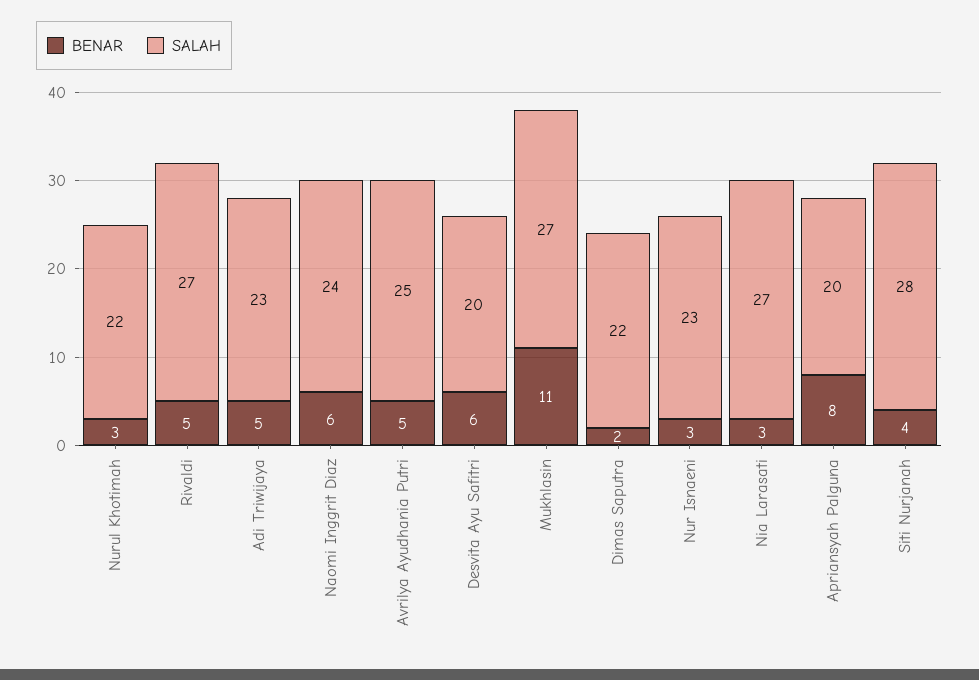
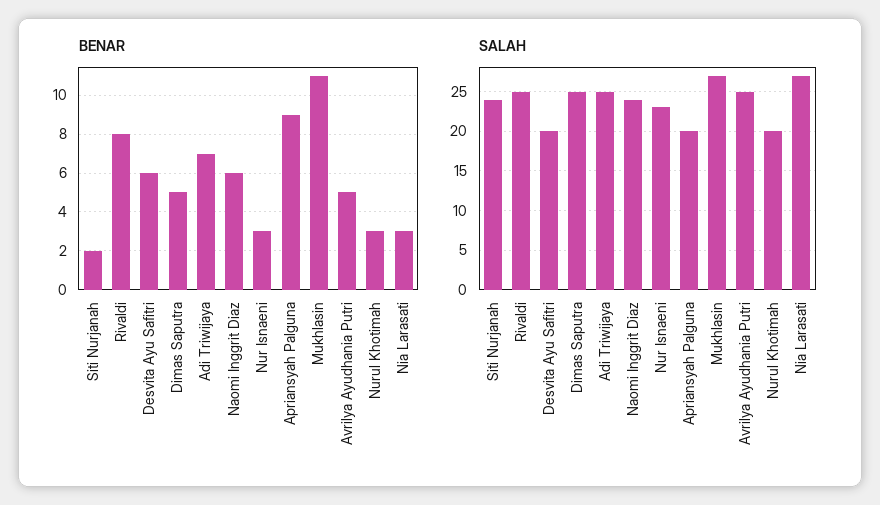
SALAH, Nurul Khotimah: 22 -> 20
BENAR, Rivaldi: 5 -> 8
SALAH, Rivaldi: 27 -> 25
BENAR, Adi Triwijaya: 5 -> 7
SALAH, Adi Triwijaya: 23 -> 25
BENAR, Dimas Saputra: 2 -> 5
SALAH, Dimas Saputra: 22 -> 25
BENAR, Apriansyah Palguna: 8 -> 9
BENAR, Siti Nurjanah: 4 -> 2
SALAH, Siti Nurjanah: 28 -> 24

